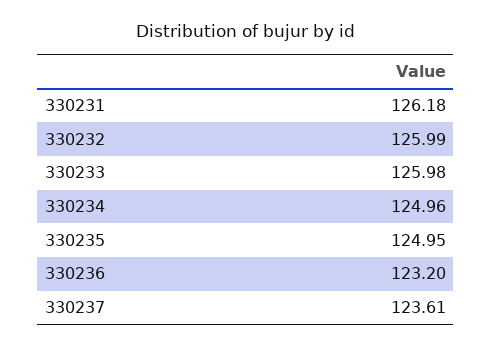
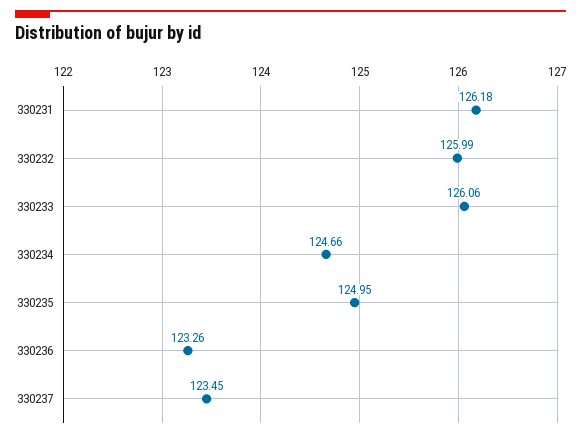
330233: 125.98 -> 126.06
330234: 124.96 -> 124.66
330236: 123.2 -> 123.26
330237: 123.61 -> 123.45

